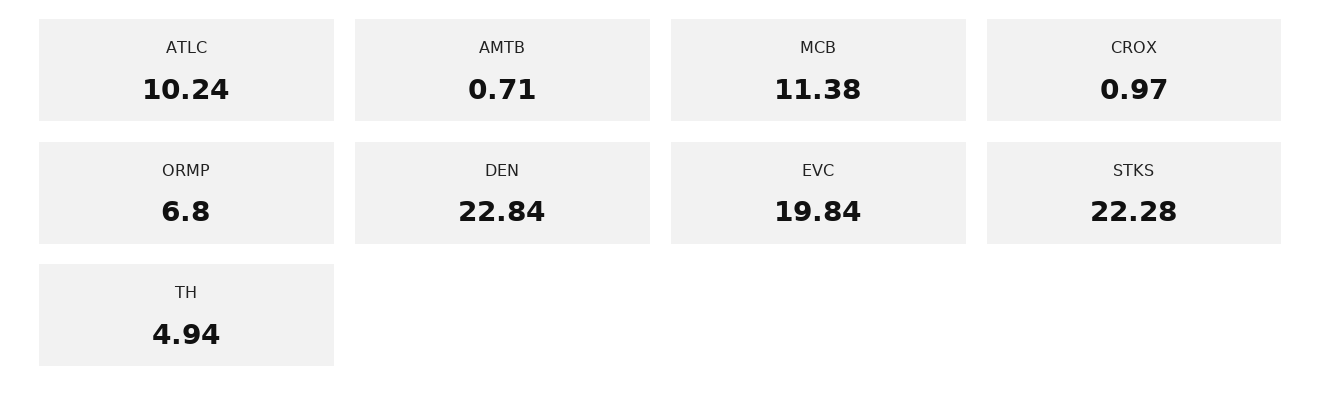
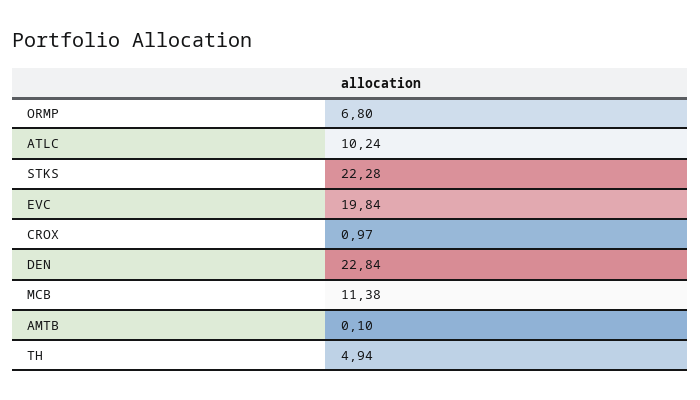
AMTB: 0.71 -> 0.1

